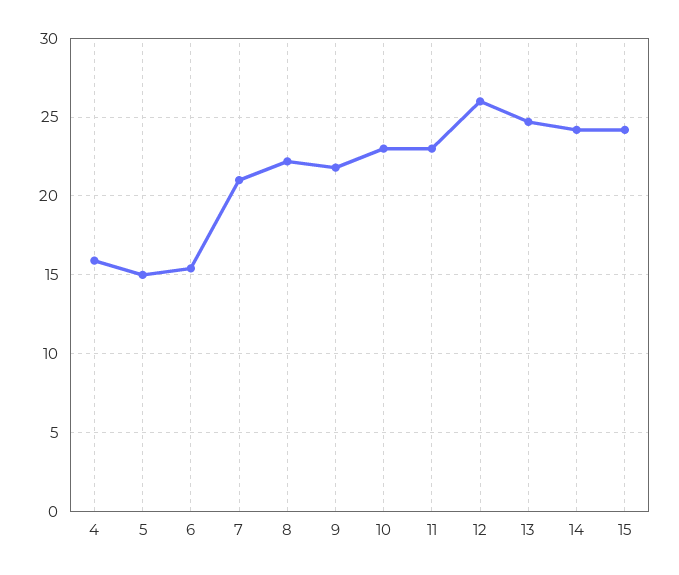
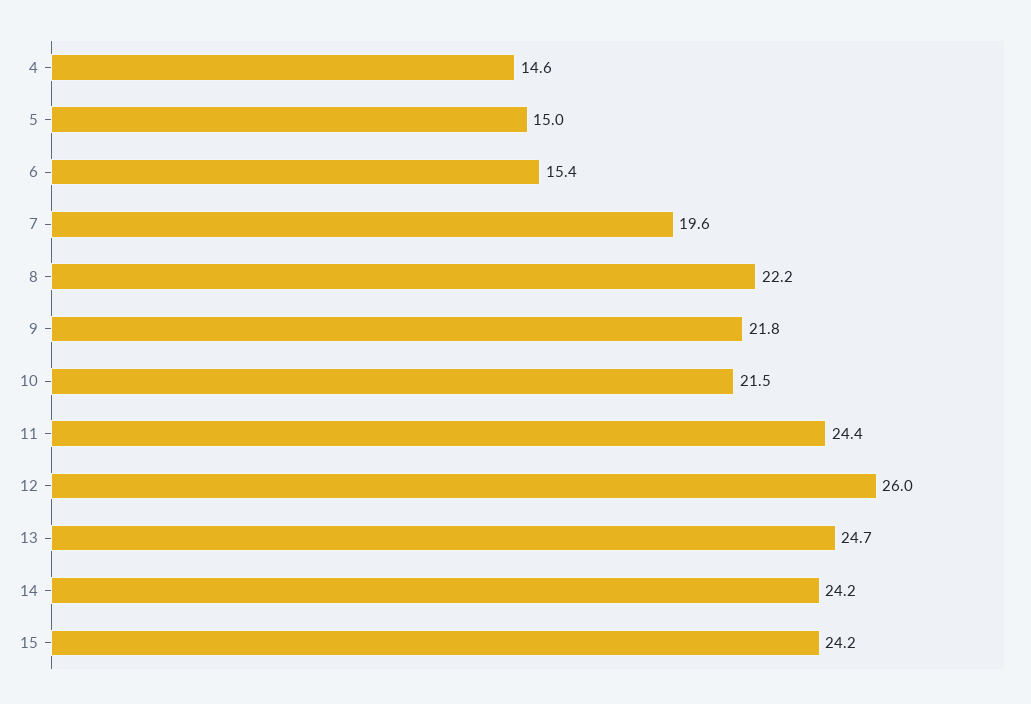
4: 16 -> 14.6
7: 21 -> 19.6
10: 23 -> 21.5
11: 23 -> 24.4

